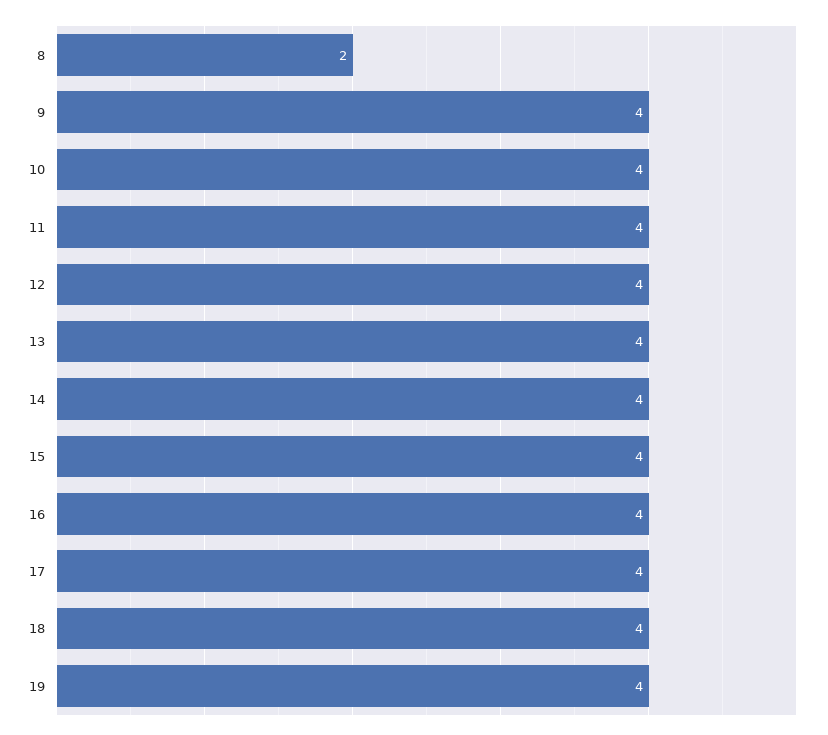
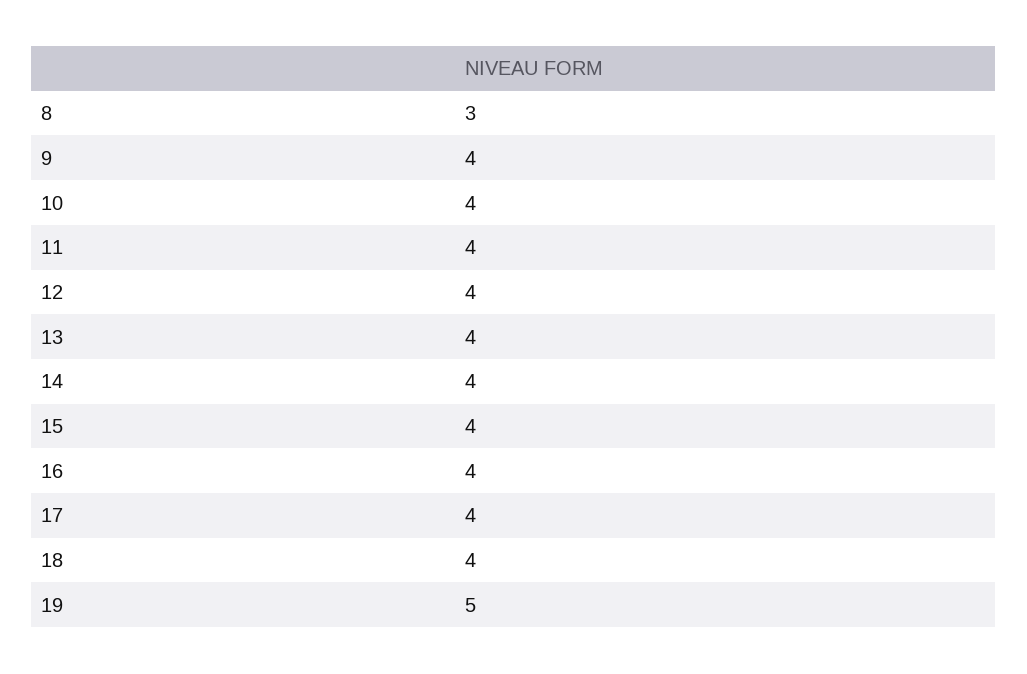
8: 2 -> 3
19: 4 -> 5

